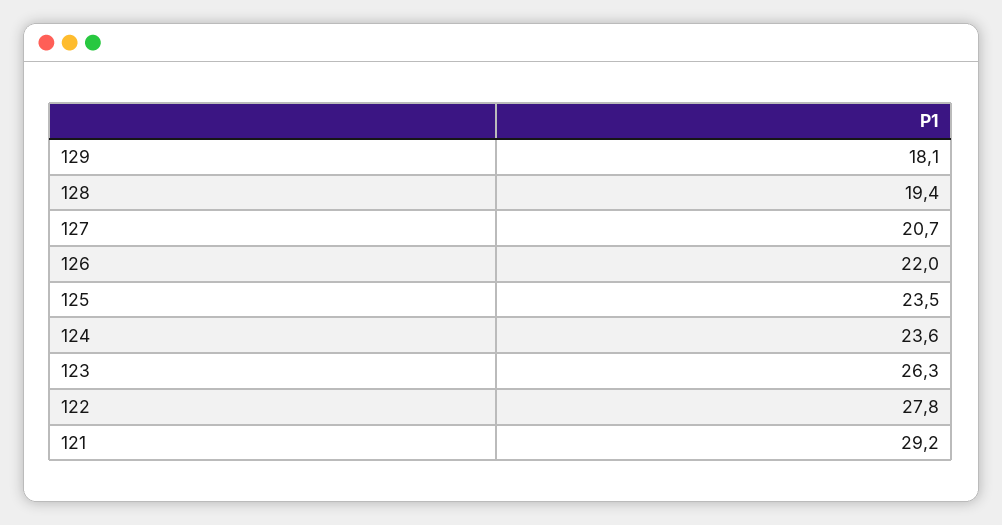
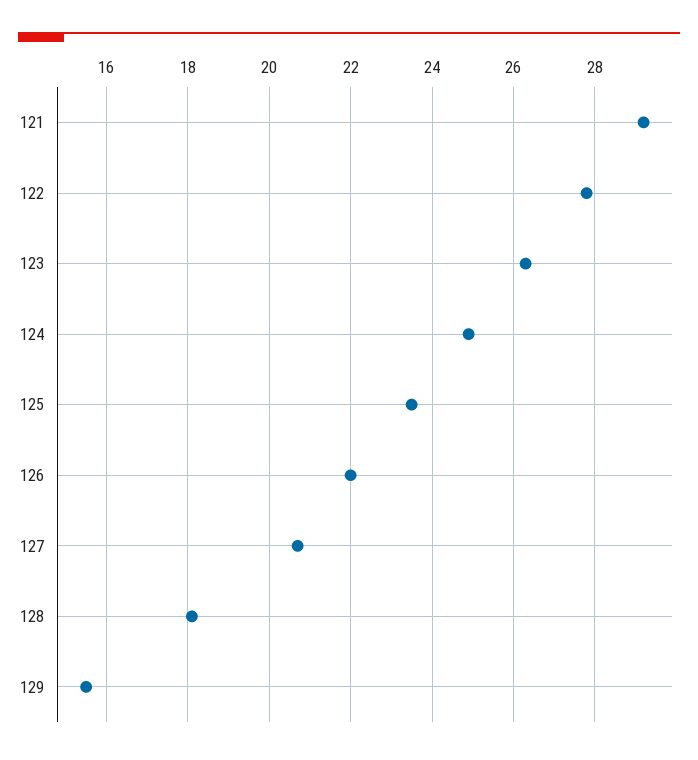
129: 18.1 -> 15.5
128: 19.4 -> 18
124: 23.6 -> 25

